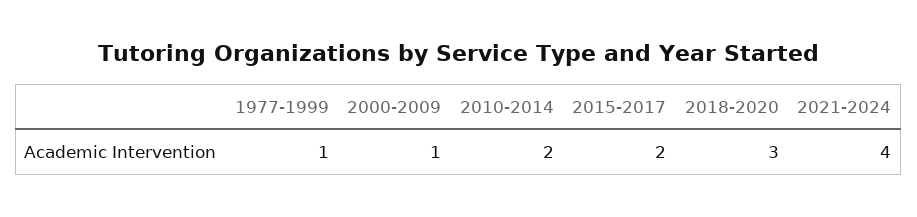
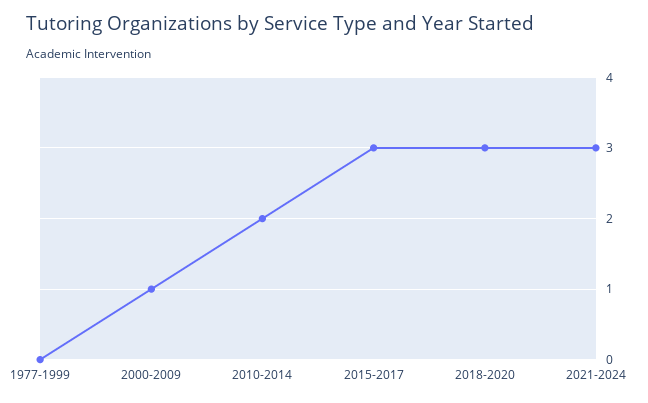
1977-1999: 1 -> 0
2015-2017: 2 -> 3
2021-2024: 4 -> 3

